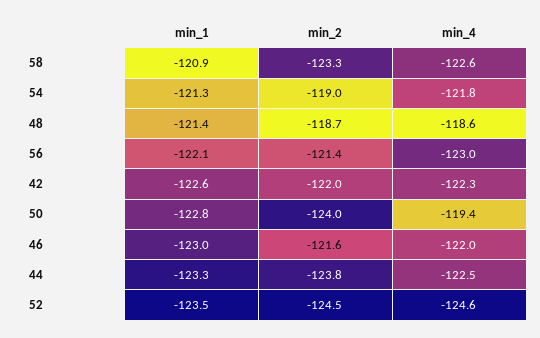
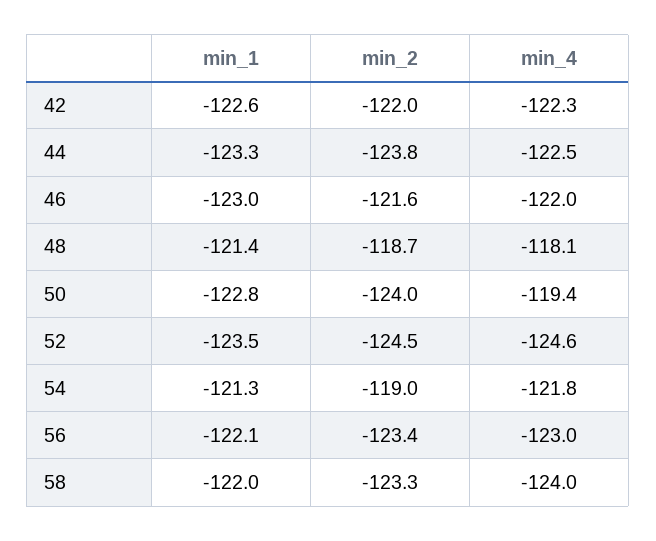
min_1, 58: -120.9 -> -122
min_4, 58: -122.6 -> -124
min_4, 48: -118.6 -> -118.1
min_2, 56: -121.4 -> -123.4

